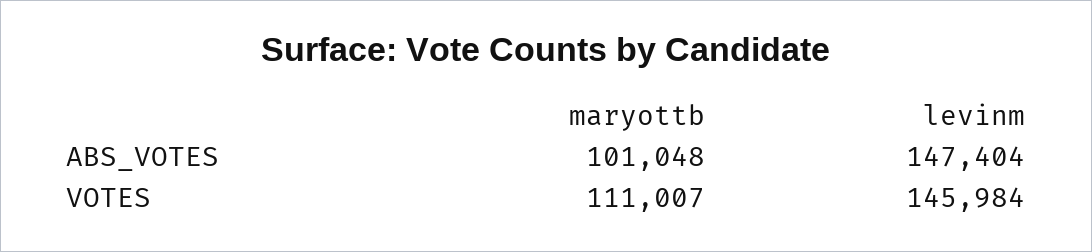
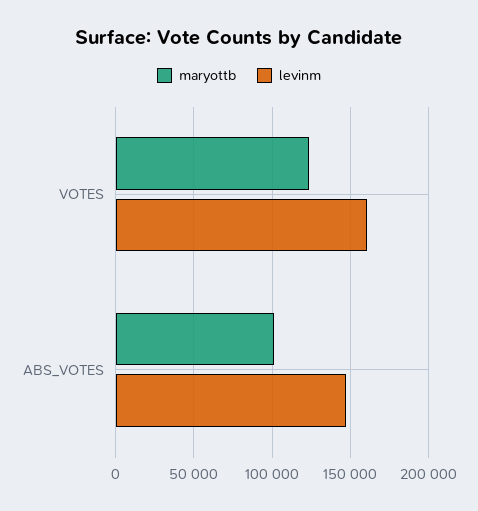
maryottb, VOTES: 111007 -> 125000
levinm, VOTES: 145984 -> 160000

